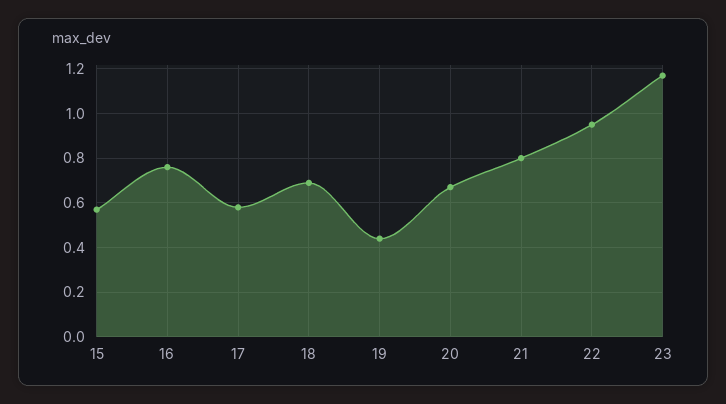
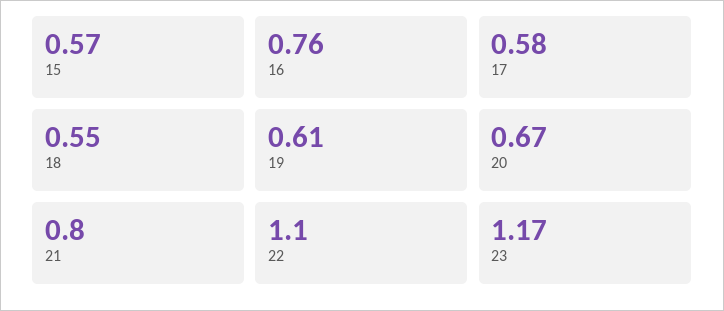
18: 0.7 -> 0.55
19: 0.45 -> 0.61
22: 0.95 -> 1.1

